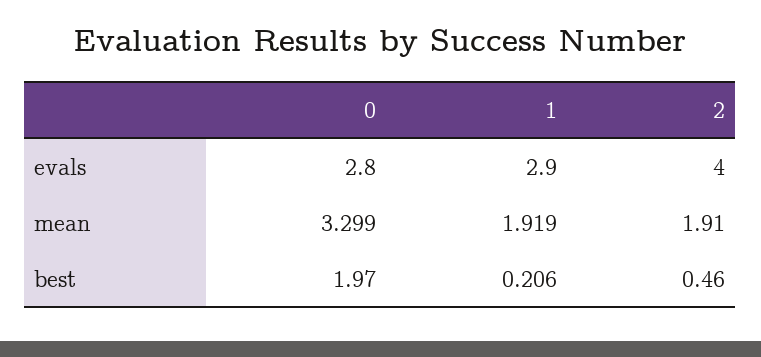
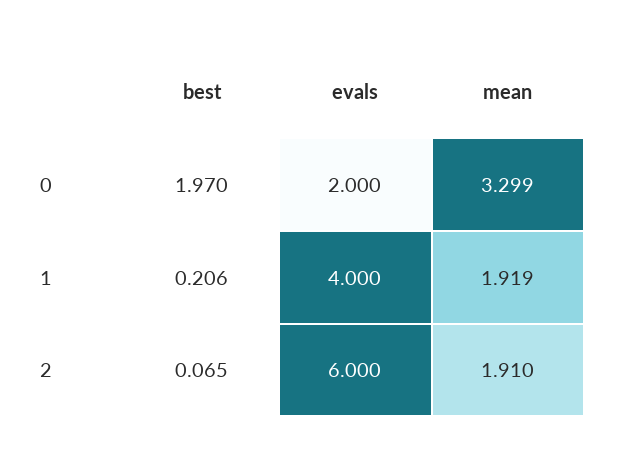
0, evals: 2.8 -> 2
1, evals: 2.9 -> 4
2, evals: 4 -> 6
2, best: 0.46 -> 0.065

